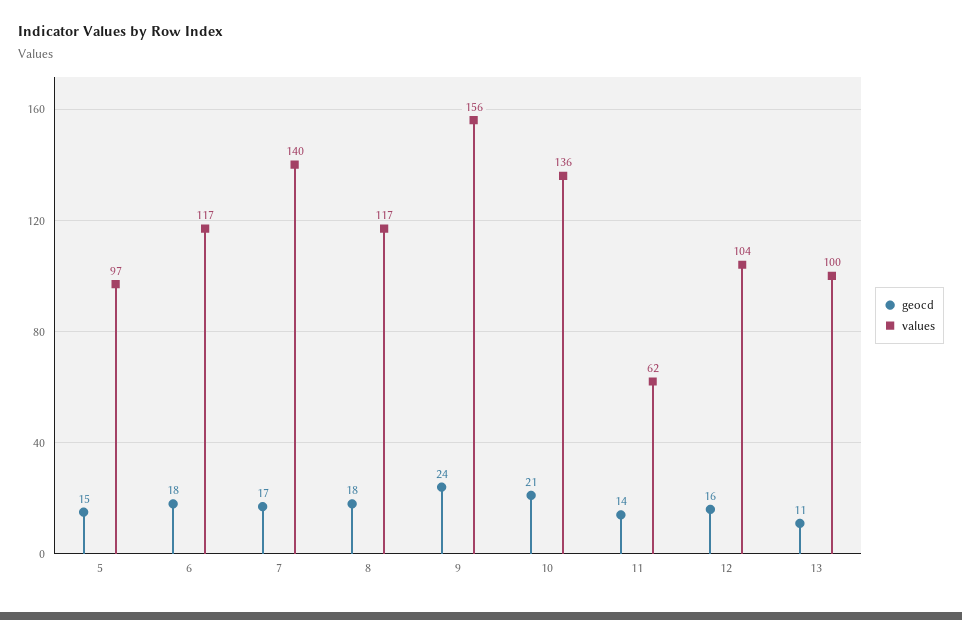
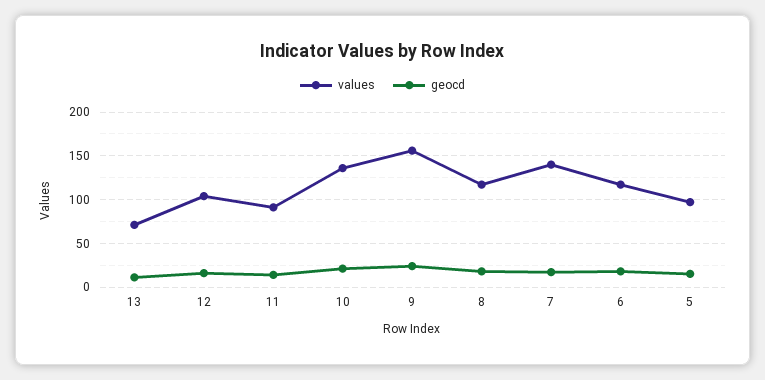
values, 11: 62 -> 90
values, 13: 100 -> 70

